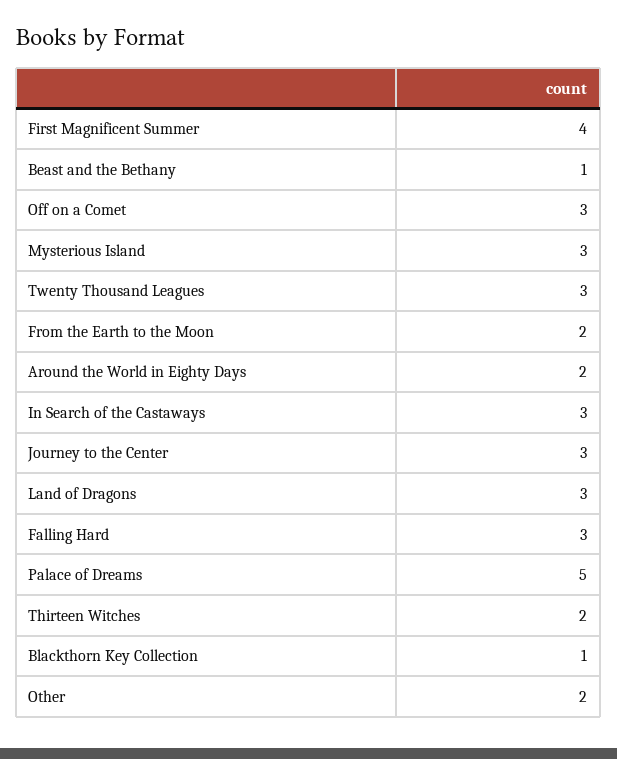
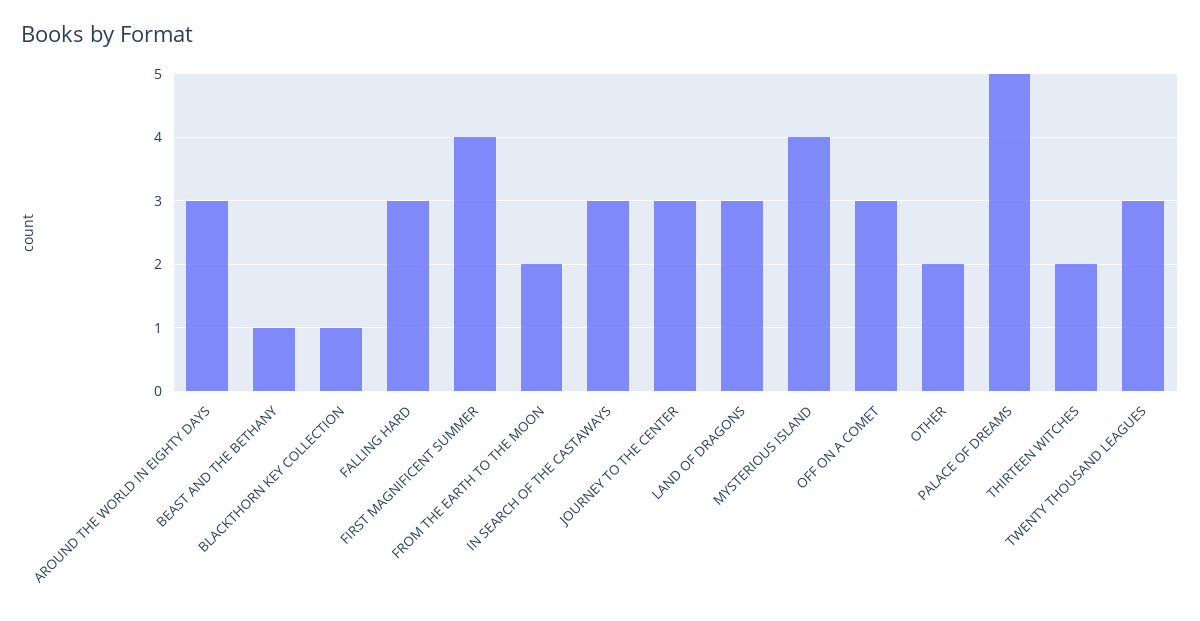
Mysterious Island: 3 -> 4
Around the World in Eighty Days: 2 -> 3

